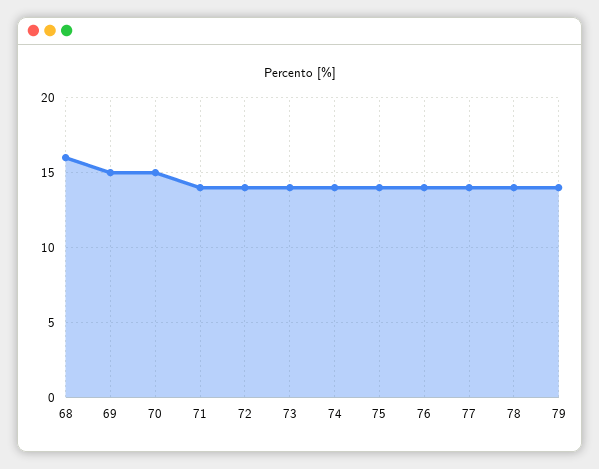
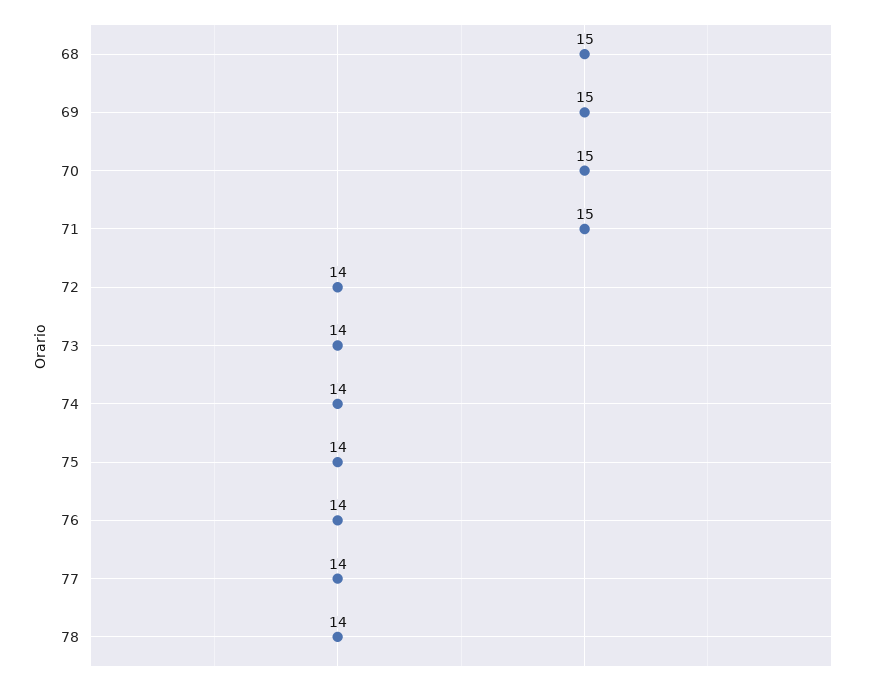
68: 16 -> 15
71: 14 -> 15
79: 14 -> none

